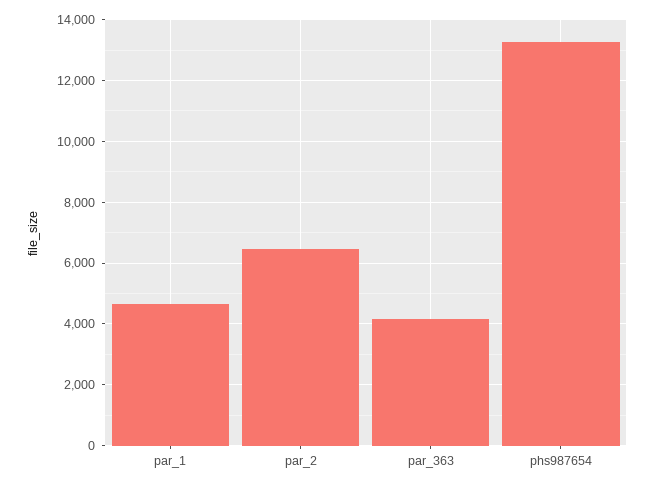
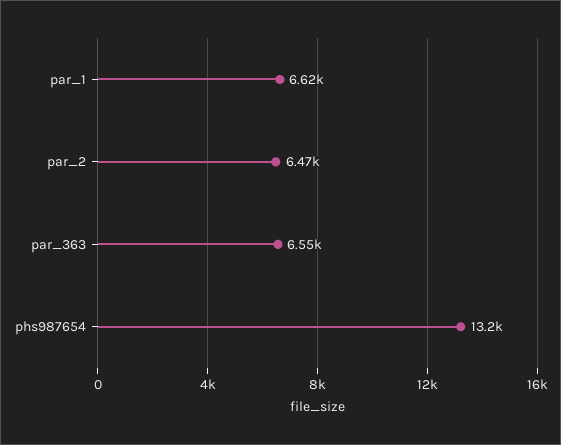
par_1: 4600 -> 6620
par_363: 4200 -> 6550

